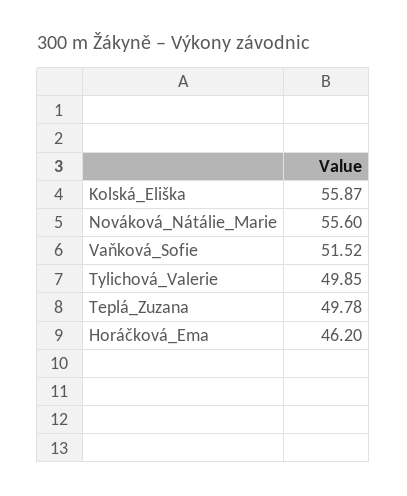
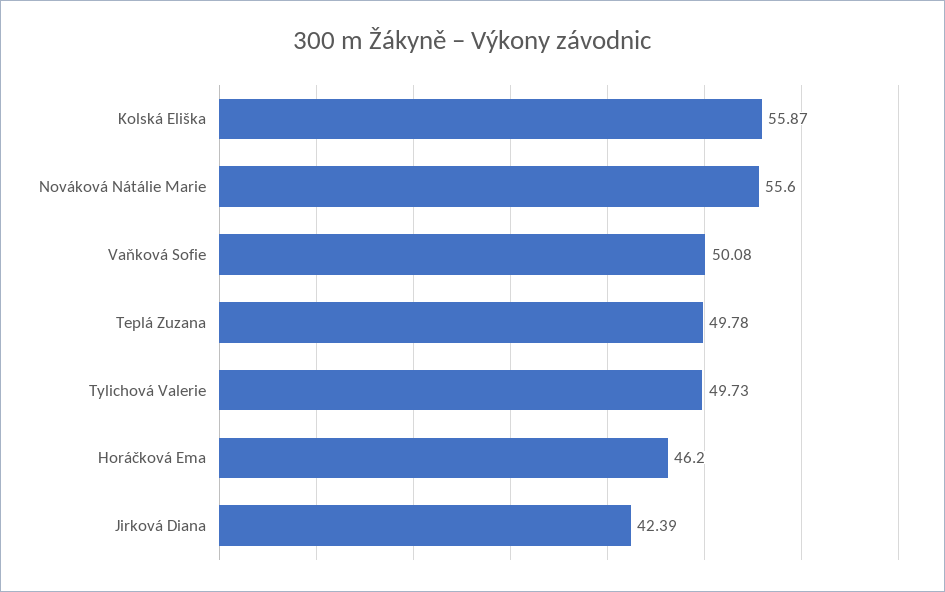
Vaňková_Sofie: 51.52 -> 50.08
Tylichová_Valerie: 49.85 -> 49.73
Jirková Diana: none -> 42.39

